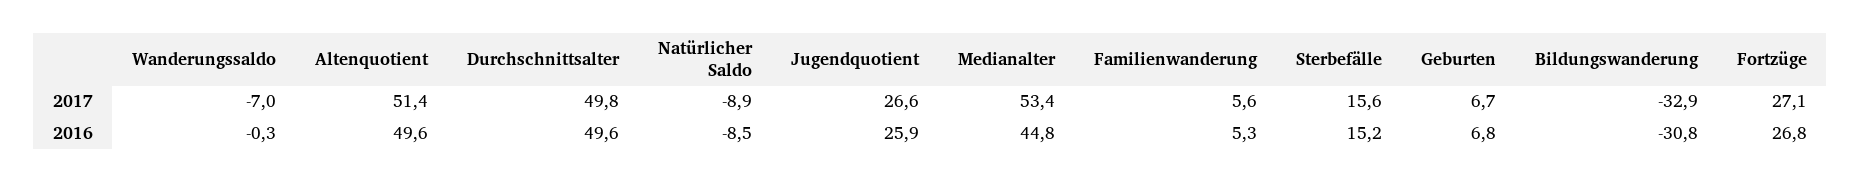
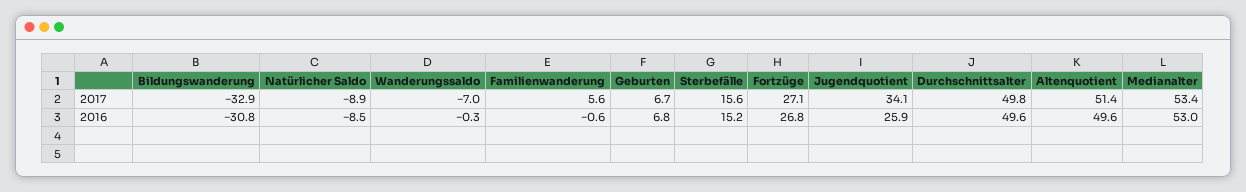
Jugendquotient, 2017: 26.6 -> 34.1
Medianalter, 2016: 44.8 -> 53
Familienwanderung, 2016: 5.3 -> -0.6

